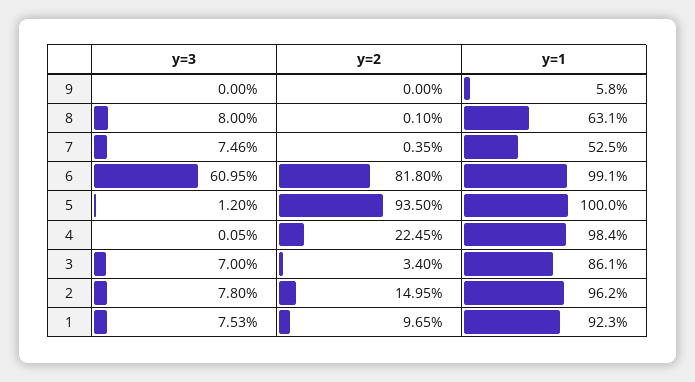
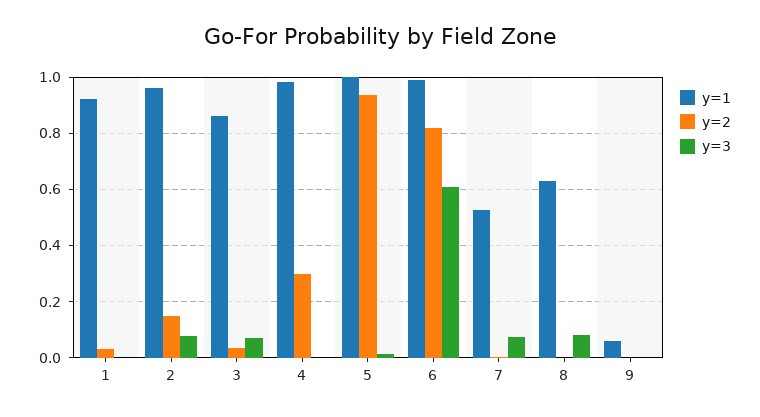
y=2, 4: 0.2245 -> 0.3
y=3, 1: 0.0753 -> 0
y=2, 1: 0.0965 -> 0.025

